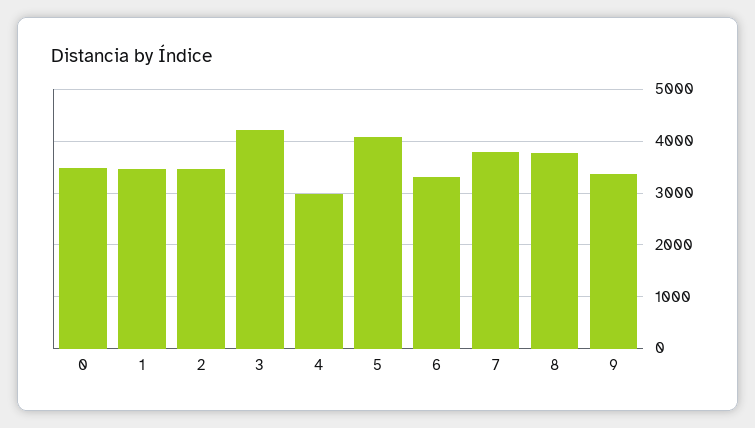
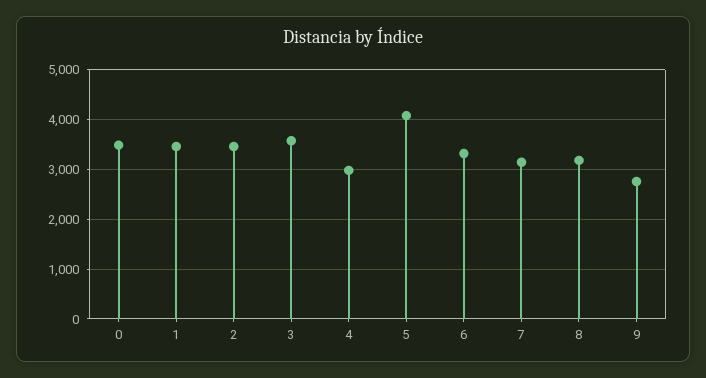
3: 4200 -> 3600
7: 3800 -> 3200
8: 3800 -> 3200
9: 3400 -> 2800

